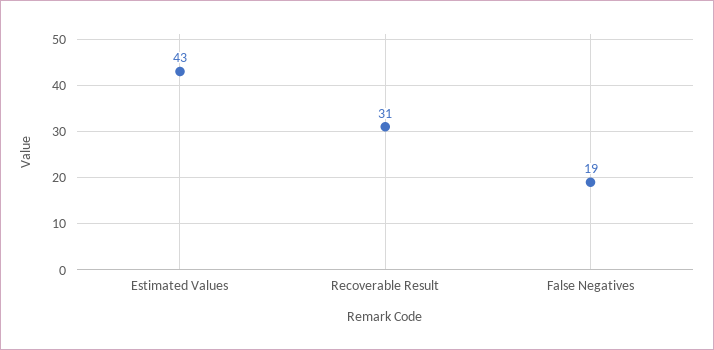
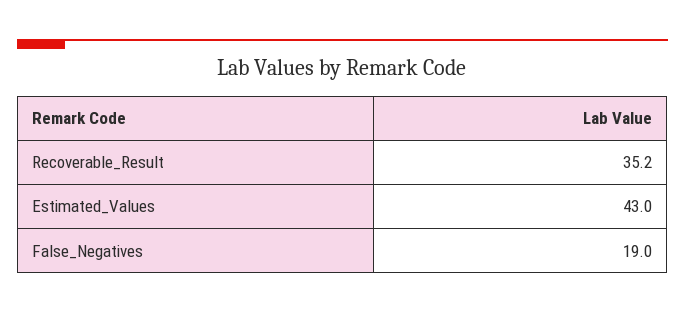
Recoverable Result: 31 -> 35.2

